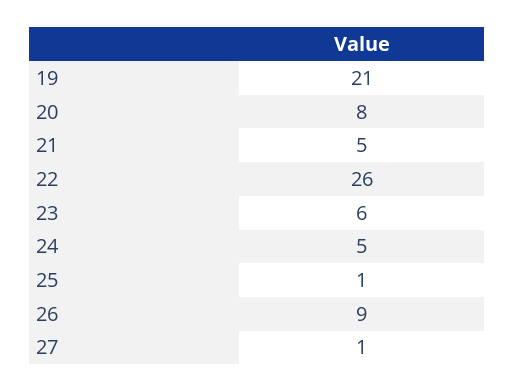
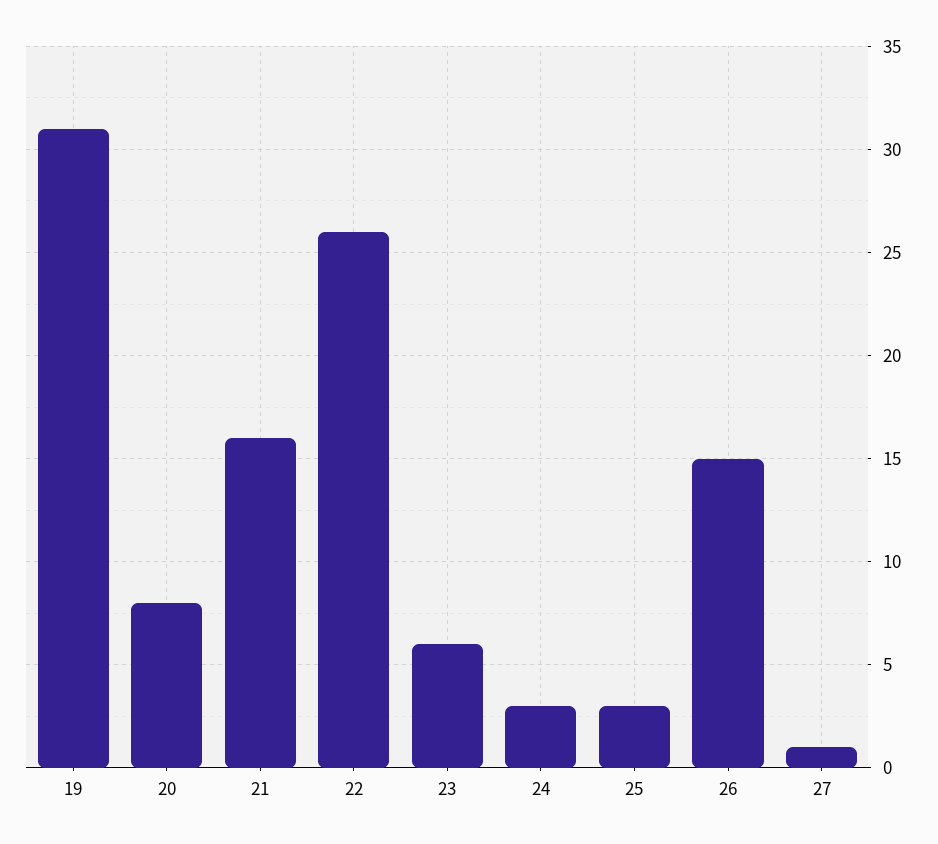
19: 21 -> 31
21: 5 -> 16
24: 5 -> 3
25: 1 -> 3
26: 9 -> 15

